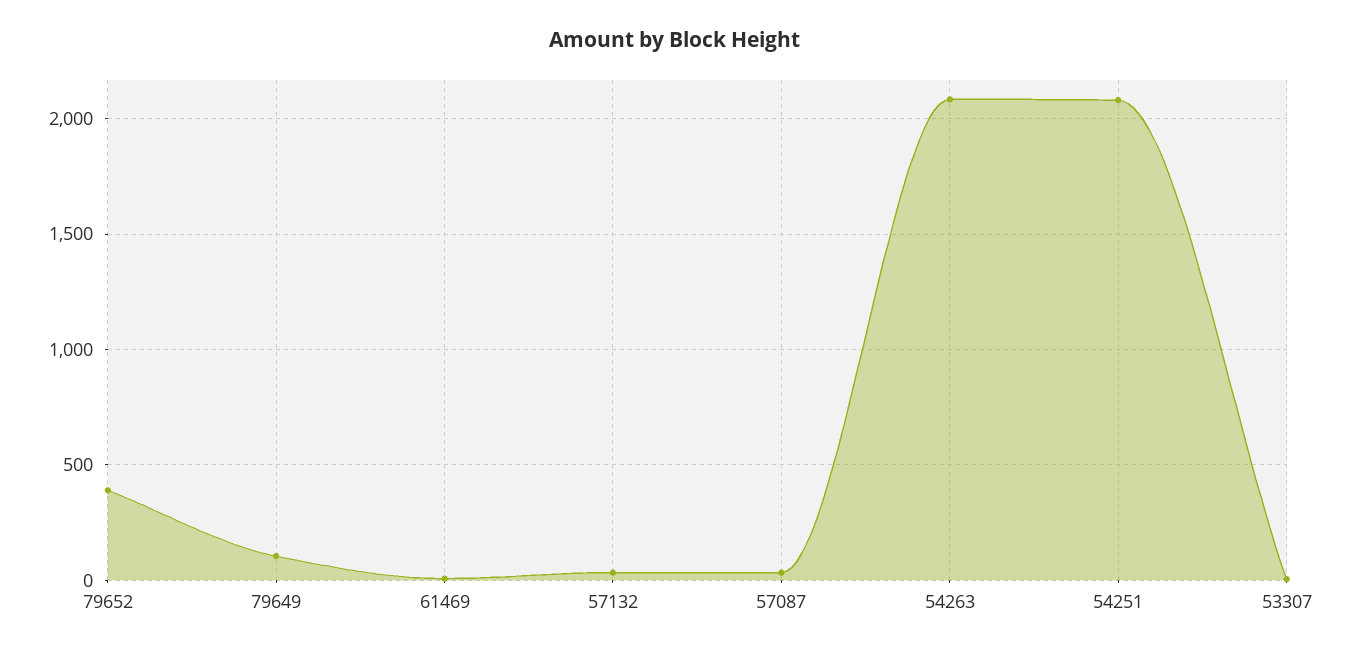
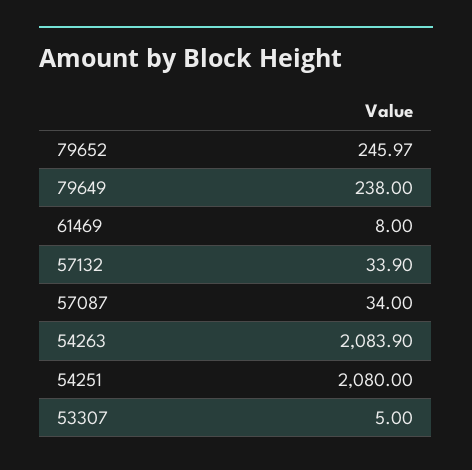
79652: 400 -> 245.97
79649: 100 -> 238

